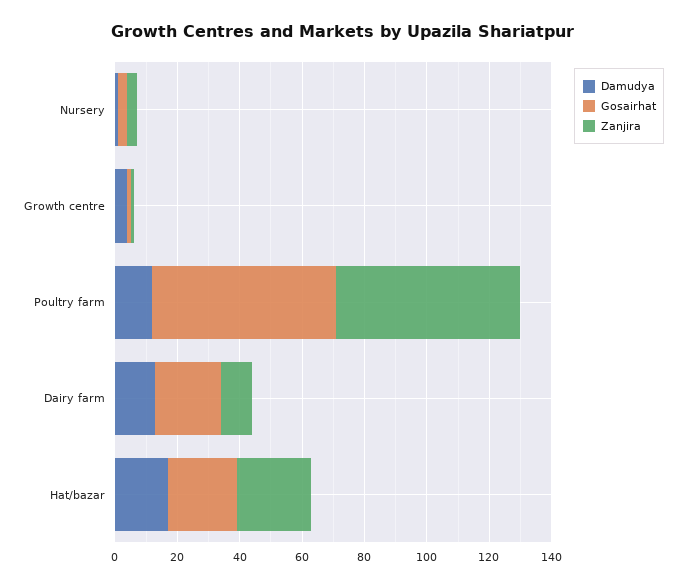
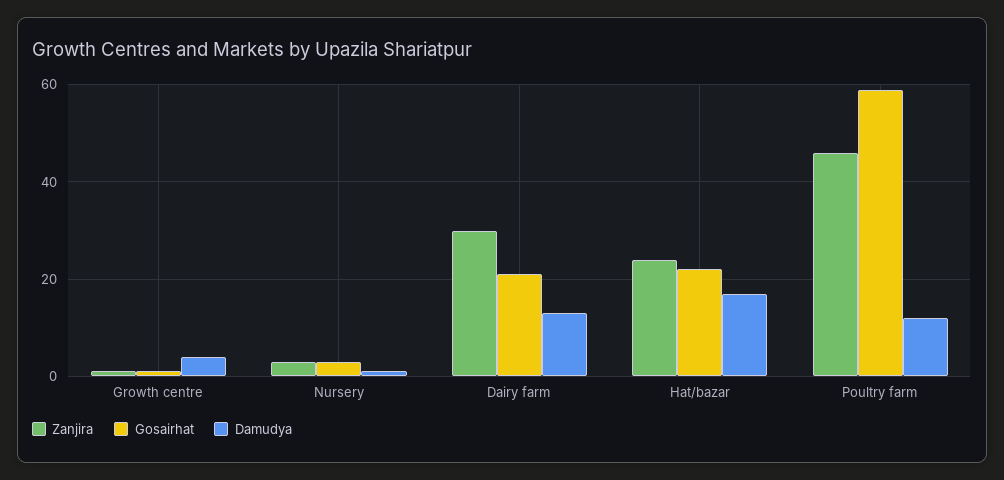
Zanjira, Poultry farm: 60 -> 45
Zanjira, Dairy farm: 10 -> 30

